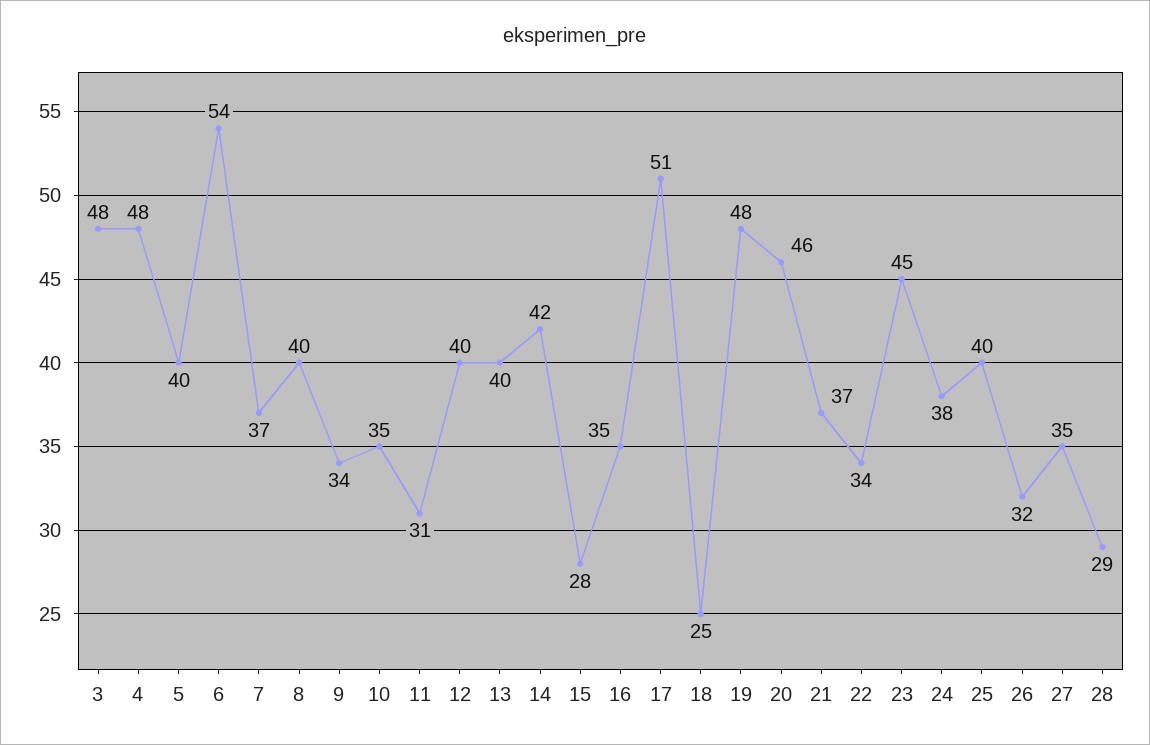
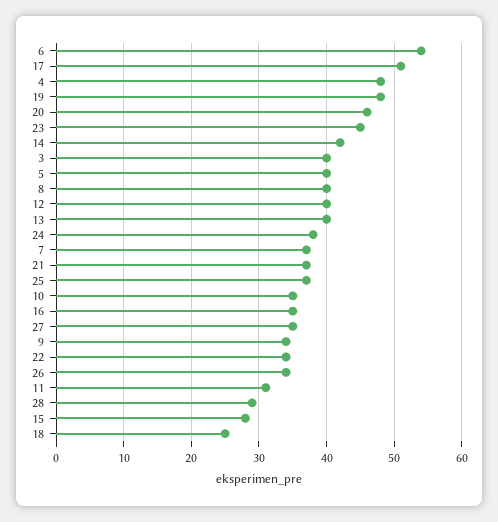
3: 48 -> 40
25: 40 -> 37
26: 32 -> 34

